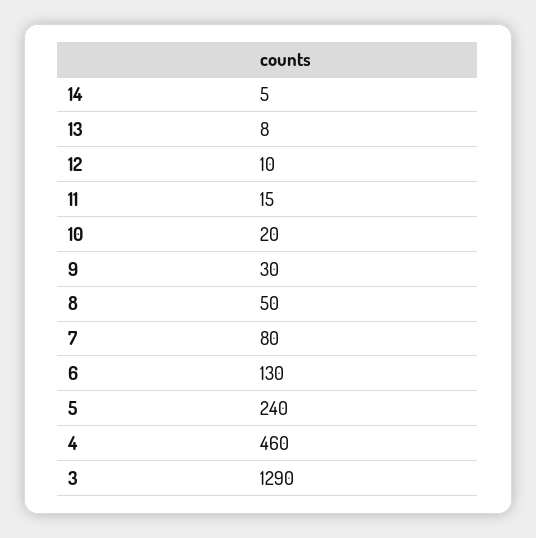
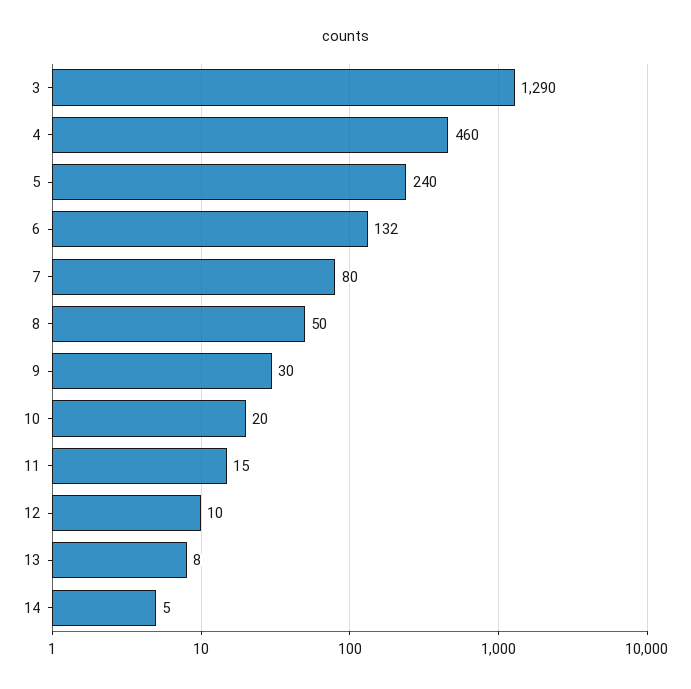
6: 130 -> 132

